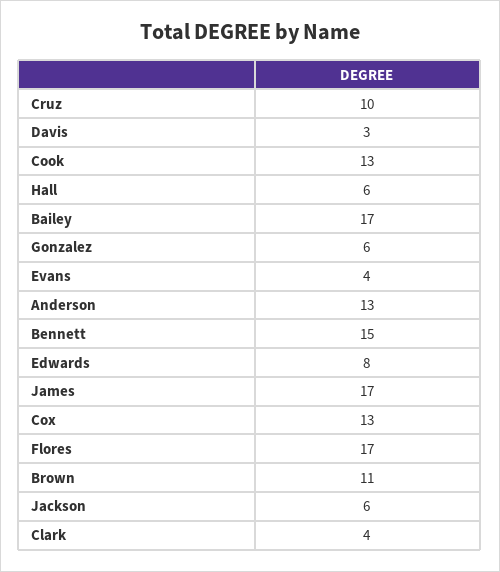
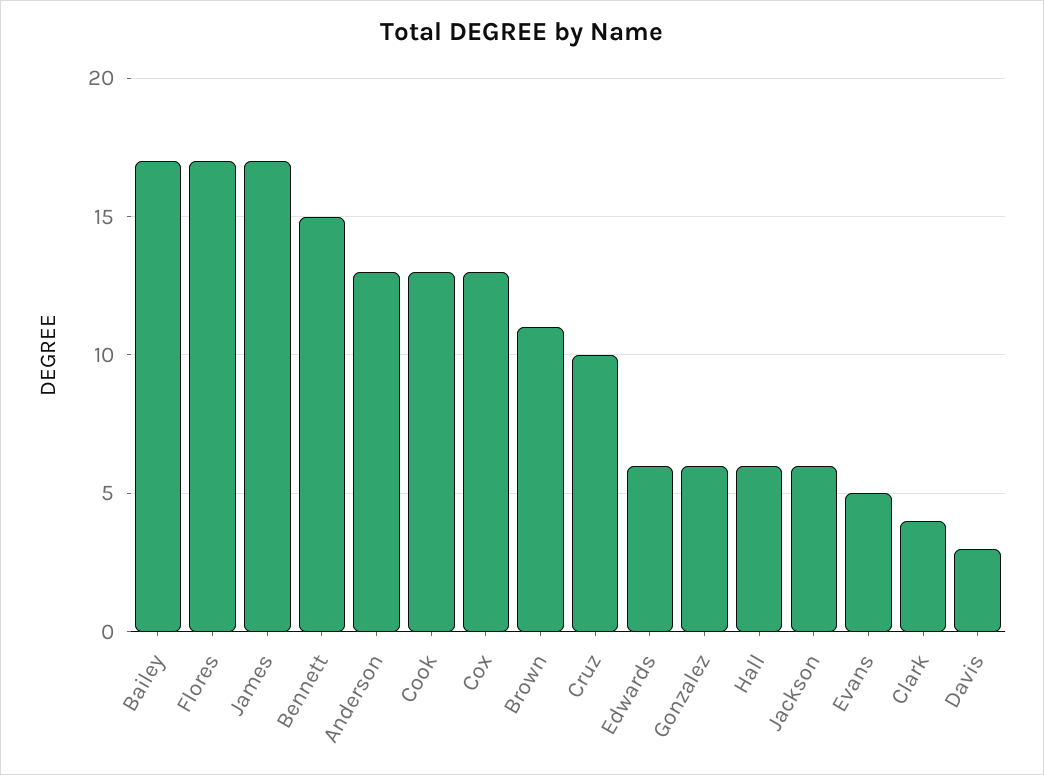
Evans: 4 -> 5
Edwards: 8 -> 6

